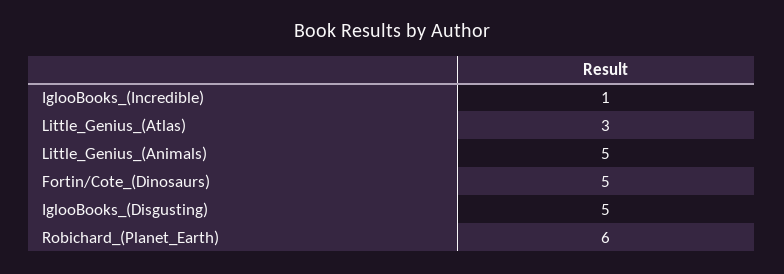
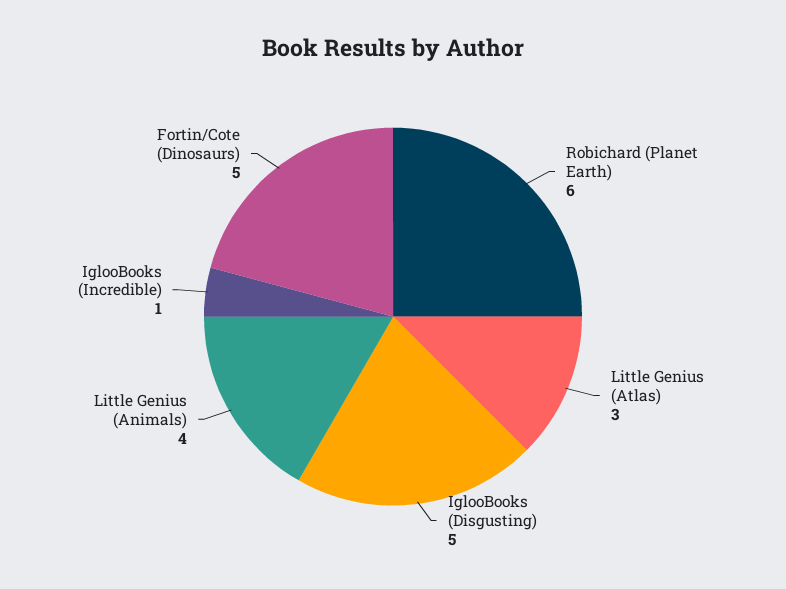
Little_Genius_(Animals): 5 -> 4

